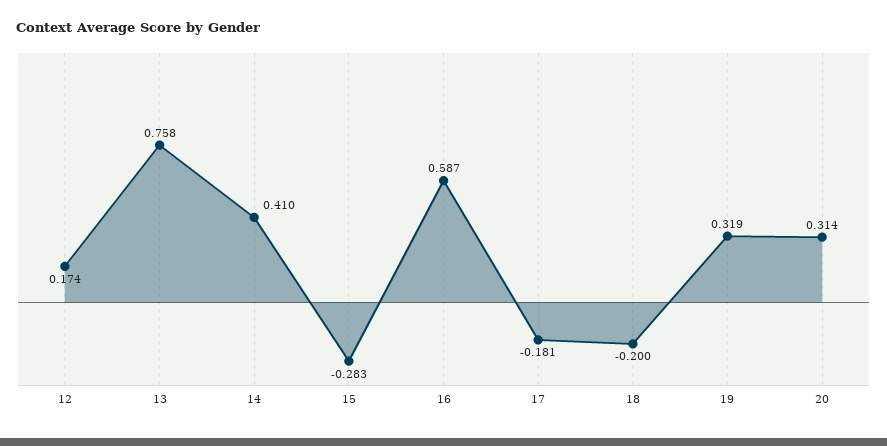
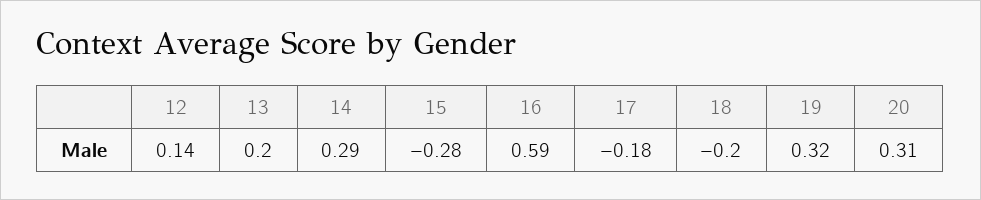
12: 0.174 -> 0.14
13: 0.758 -> 0.2
14: 0.41 -> 0.29

